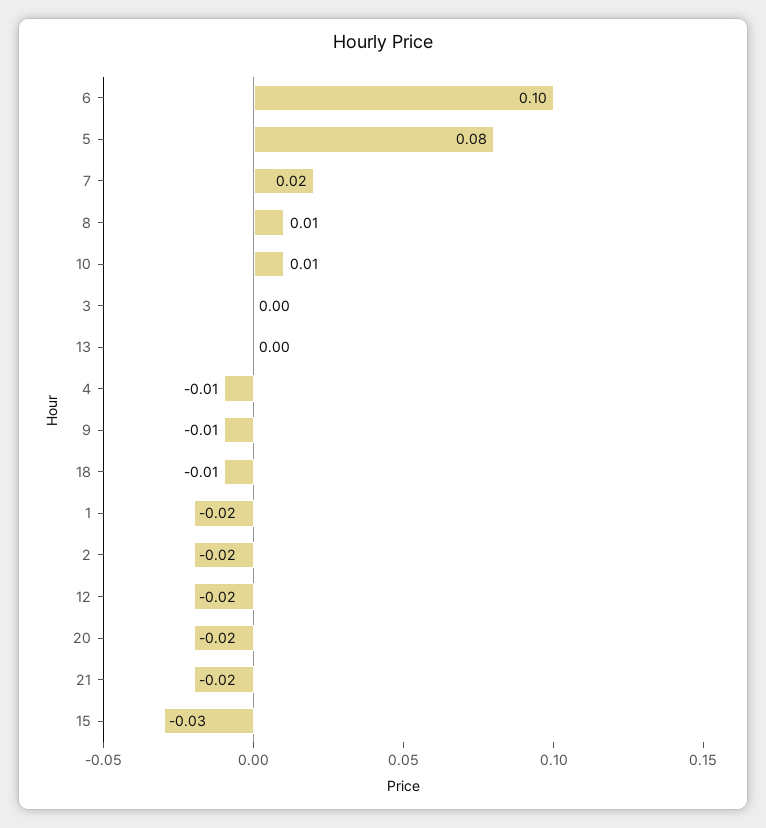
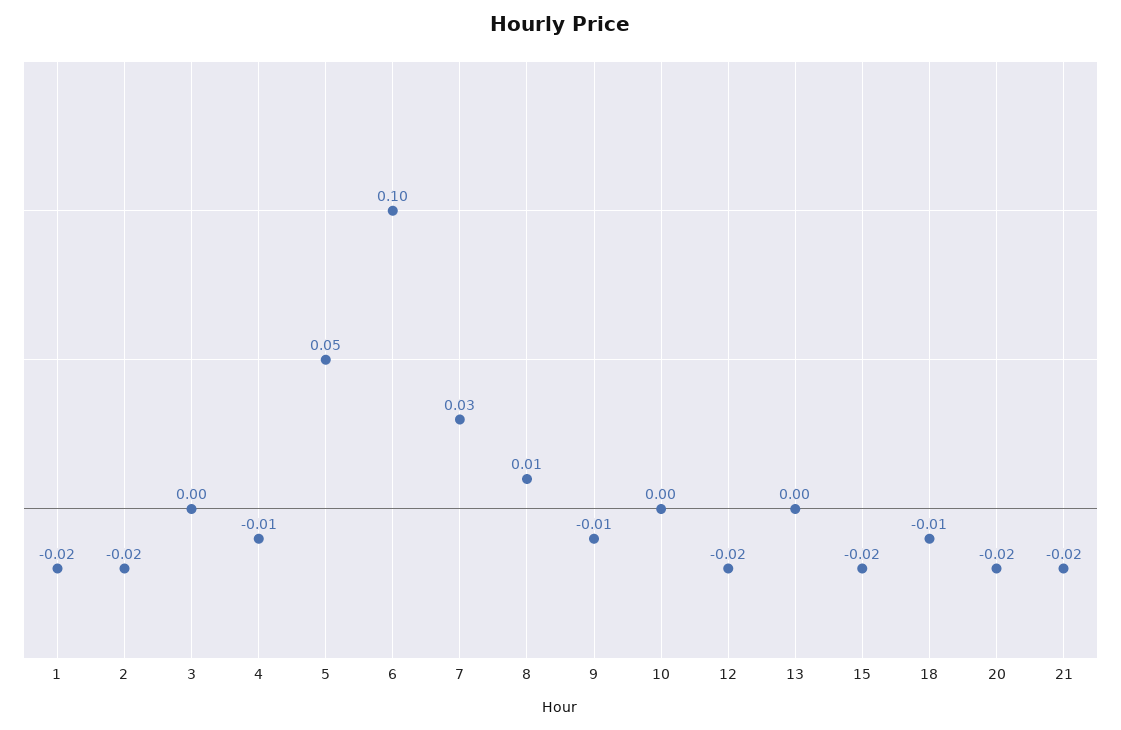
5: 0.08 -> 0.05
7: 0.02 -> 0.03
10: 0.01 -> 0
15: -0.03 -> -0.02

